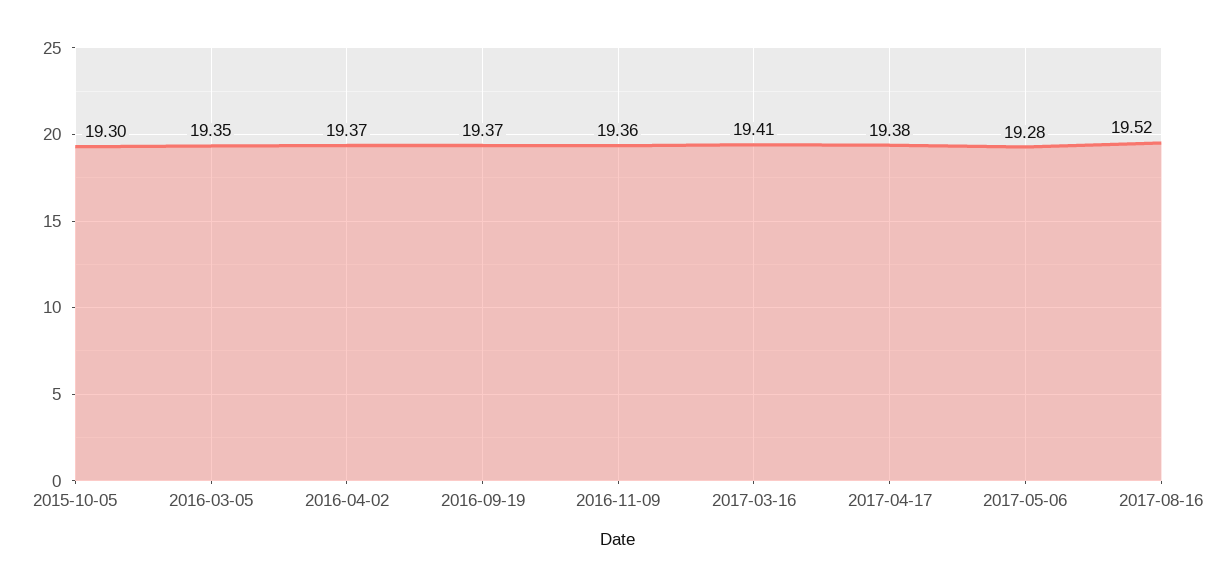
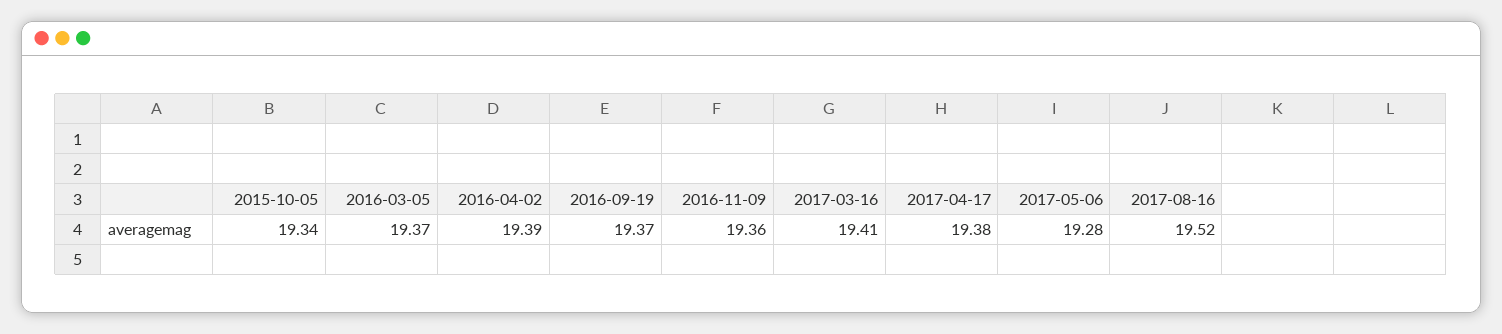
2015-10-05: 19.3 -> 19.34
2016-03-05: 19.35 -> 19.37
2016-04-02: 19.37 -> 19.39

